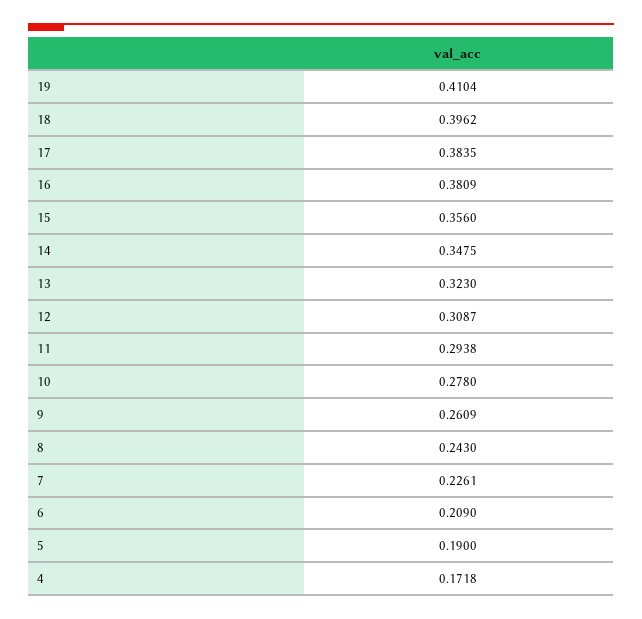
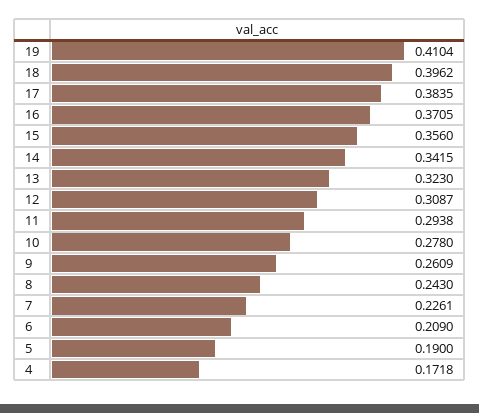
16: 0.3809 -> 0.3705
14: 0.3475 -> 0.3415

